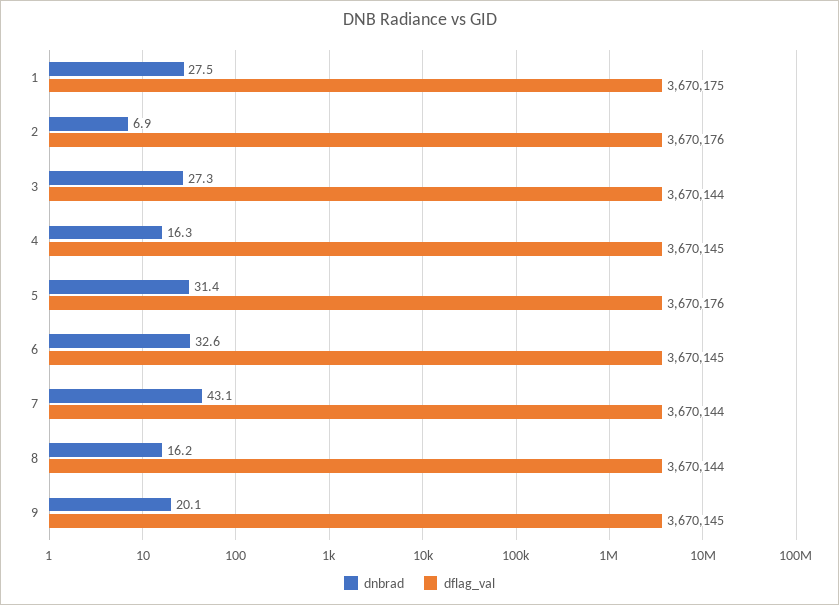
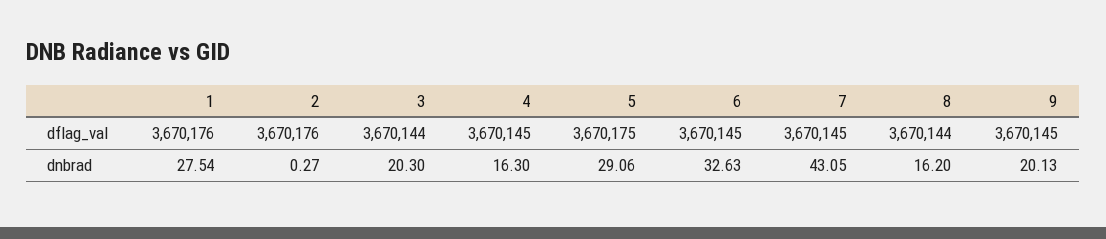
dflag_val, 1: 3670175 -> 3670176
dnbrad, 2: 6.9 -> 0.27
dnbrad, 3: 27.3 -> 20.3
dnbrad, 5: 31.4 -> 29.06
dflag_val, 5: 3670176 -> 3670175
dflag_val, 7: 3670144 -> 3670145

